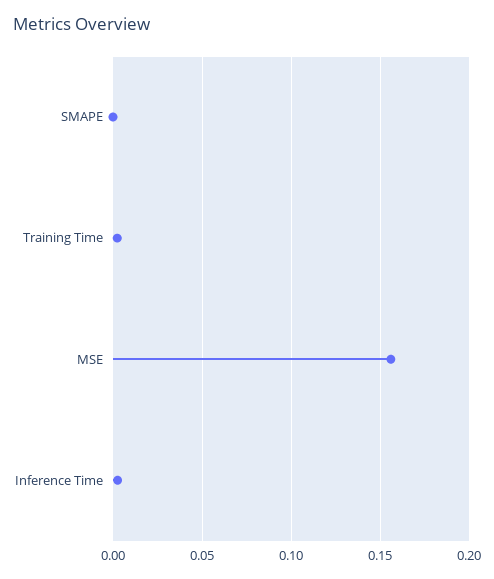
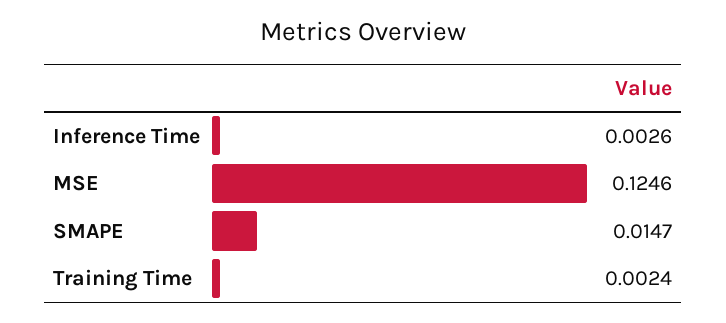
SMAPE: 0 -> 0.0147
MSE: 0.155 -> 0.1246

